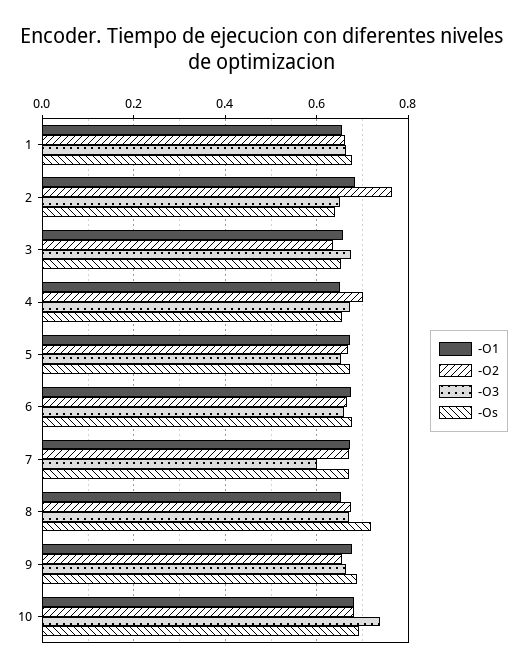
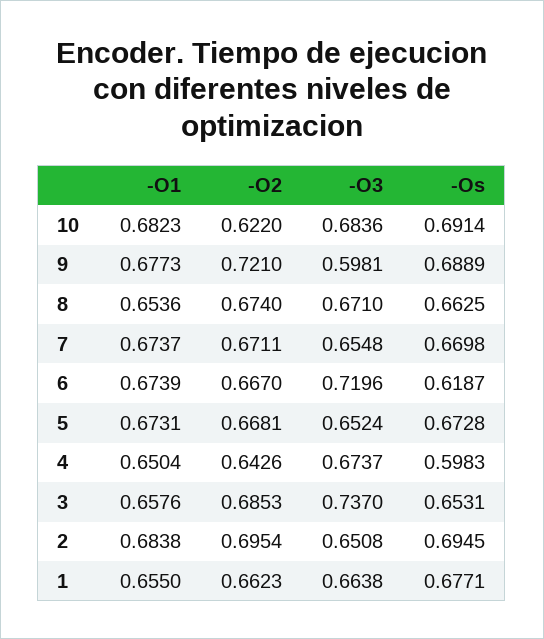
-O2, 2: 0.76 -> 0.6954
-Os, 2: 0.64 -> 0.6945
-O2, 3: 0.64 -> 0.6853
-O3, 3: 0.68 -> 0.737
-O2, 4: 0.7 -> 0.6426
-Os, 4: 0.66 -> 0.5983
-O3, 6: 0.66 -> 0.7196
-Os, 6: 0.68 -> 0.6187
-O3, 7: 0.6 -> 0.6548
-Os, 8: 0.72 -> 0.6625
-O2, 9: 0.66 -> 0.721
-O3, 9: 0.66 -> 0.5981
-O2, 10: 0.68 -> 0.622
-O3, 10: 0.74 -> 0.6836

